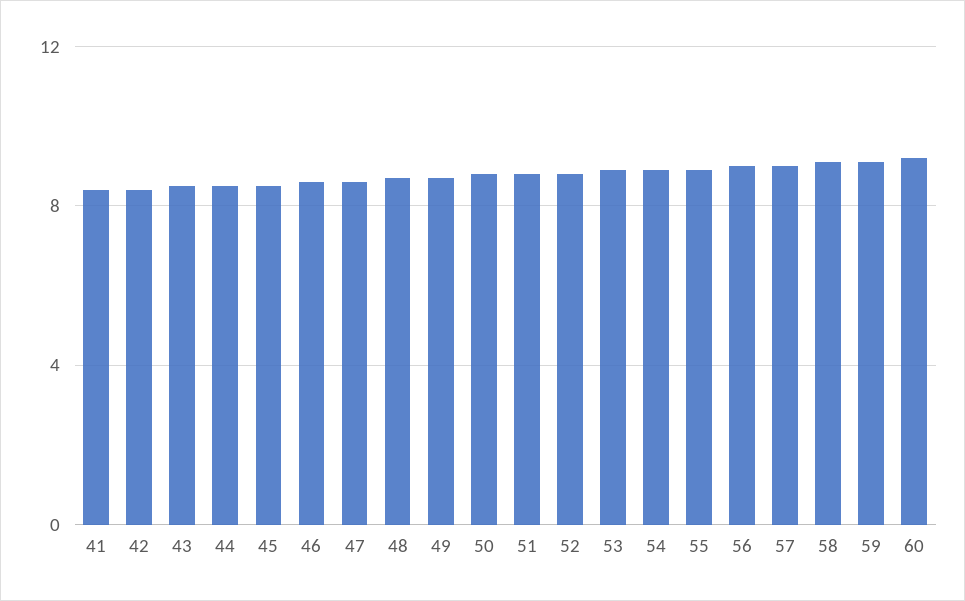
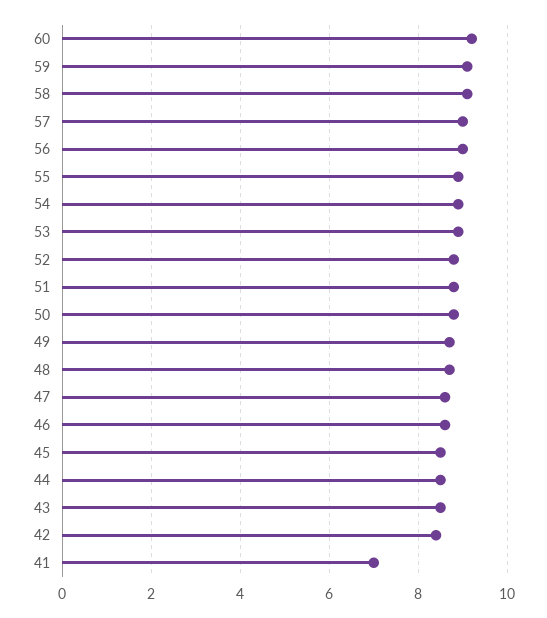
41: 8.5 -> 7

